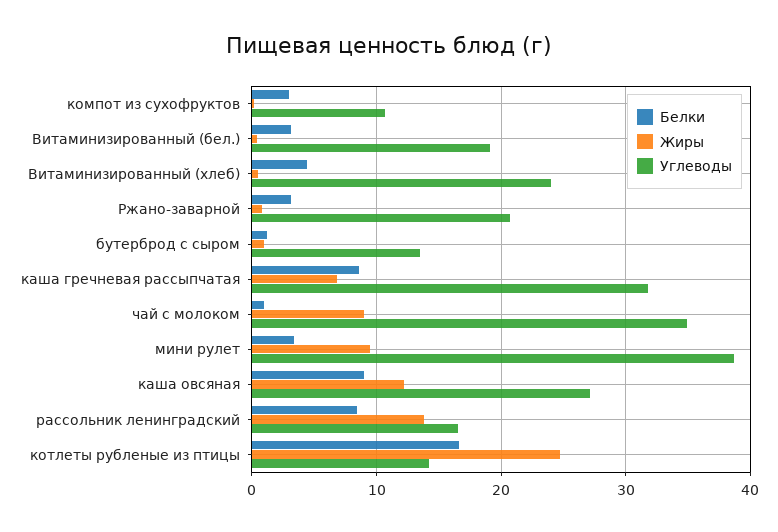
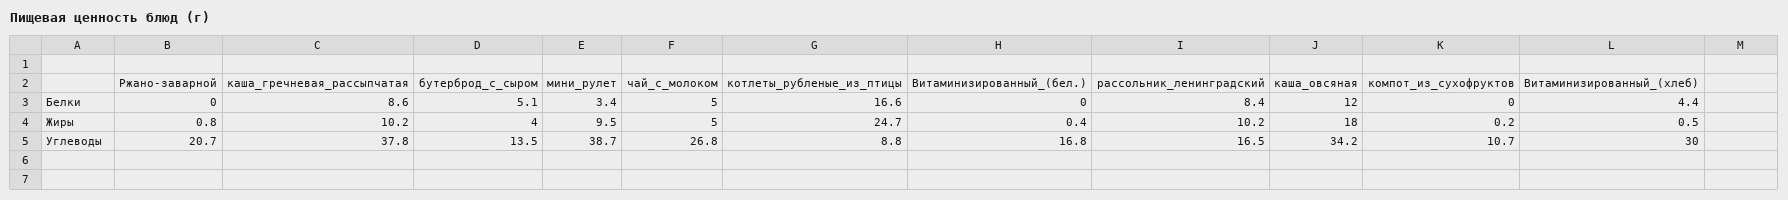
Белки, компот из сухофруктов: 3 -> 0
Белки, Витаминизированный (бел.): 3 -> 0
Углеводы, Витаминизированный (бел.): 19 -> 16.8
Углеводы, Витаминизированный (хлеб): 24 -> 30
Белки, Ржано-заварной: 3 -> 0
Белки, бутерброд с сыром: 1 -> 5.1
Жиры, бутерброд с сыром: 1 -> 4
Жиры, каша гречневая рассыпчатая: 7 -> 10.2
Углеводы, каша гречневая рассыпчатая: 32 -> 37.8
Белки, чай с молоком: 1 -> 5
Жиры, чай с молоком: 9 -> 5
Углеводы, чай с молоком: 35 -> 26.8
Белки, каша овсяная: 9 -> 12
Жиры, каша овсяная: 12 -> 18
Углеводы, каша овсяная: 27 -> 34.2
Жиры, рассольник ленинградский: 14 -> 10.2
Углеводы, котлеты рубленые из птицы: 14 -> 8.8

